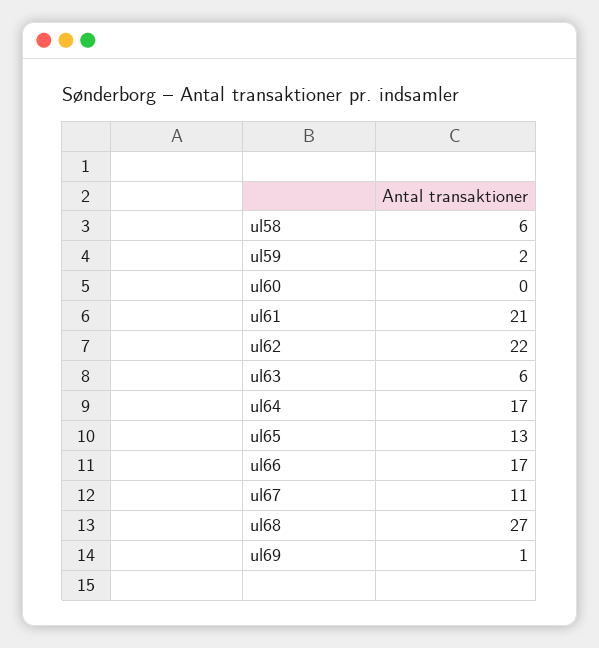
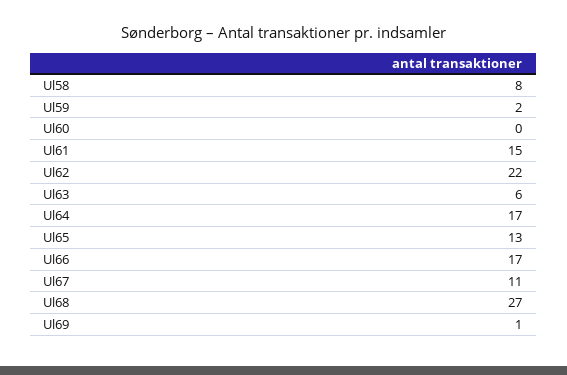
ul58: 6 -> 8
ul61: 21 -> 15

